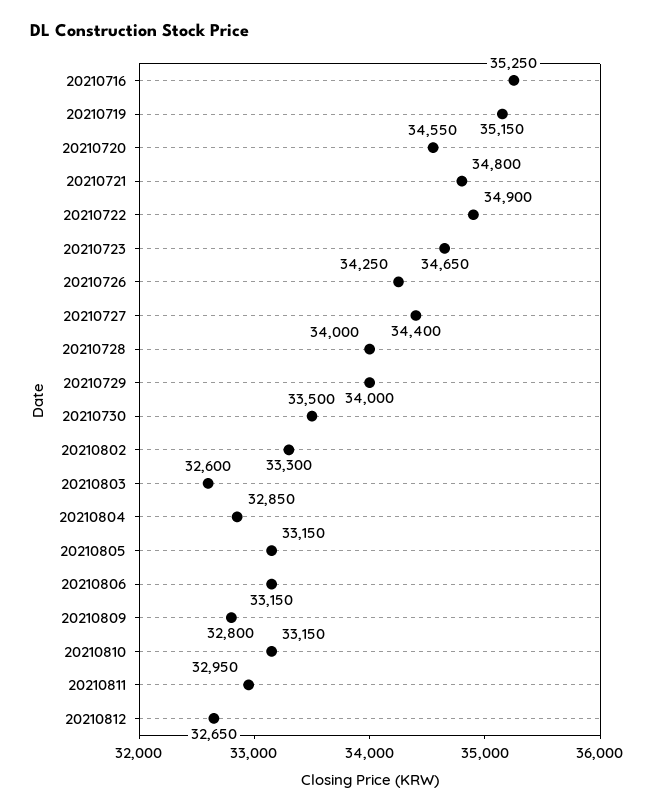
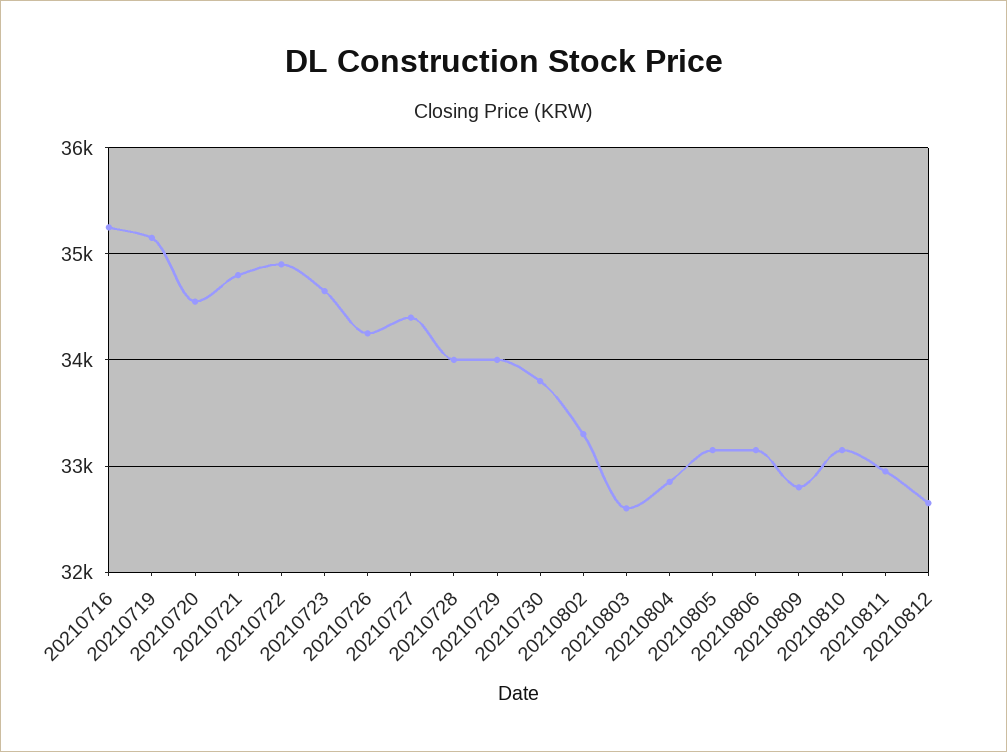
20210730: 33500 -> 33800

